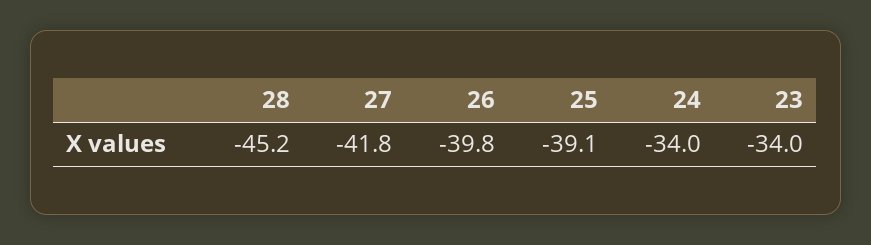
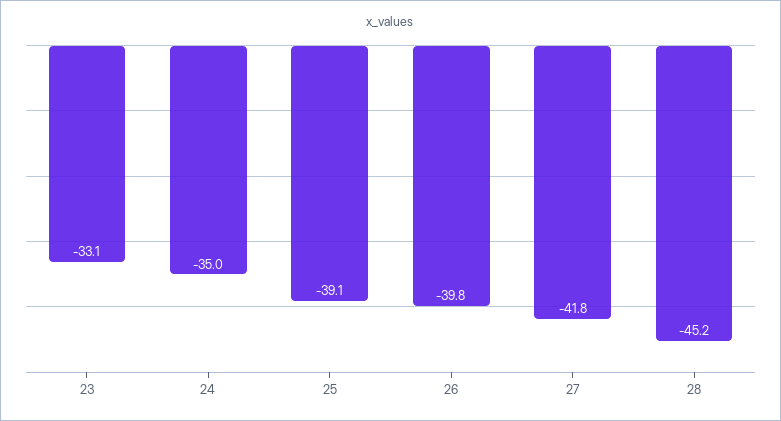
24: -34 -> -35
23: -34 -> -33.1

